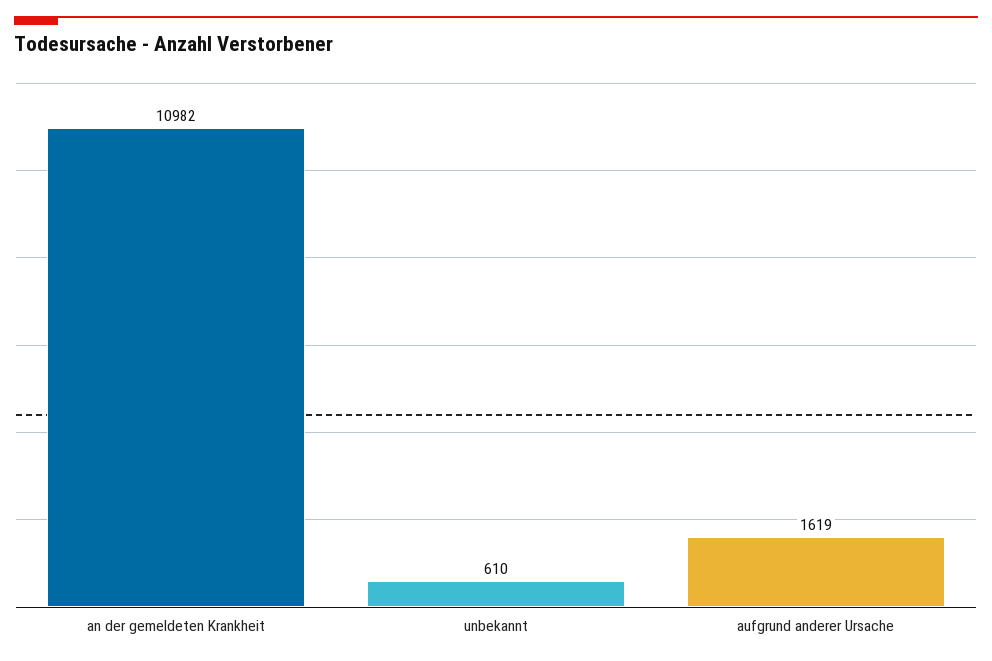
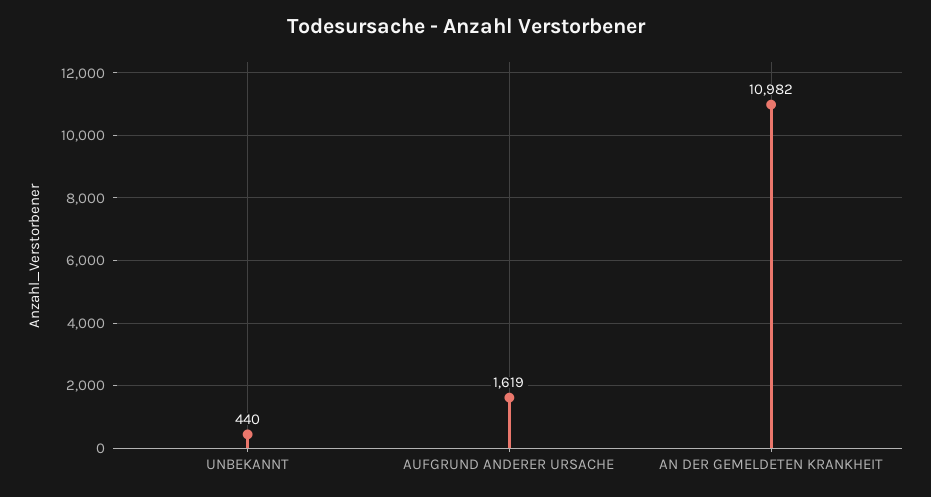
unbekannt: 610 -> 440

